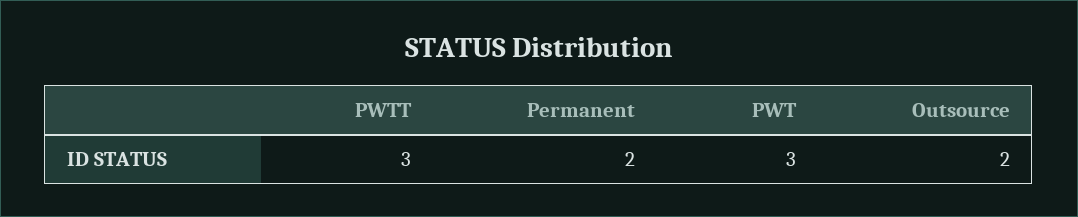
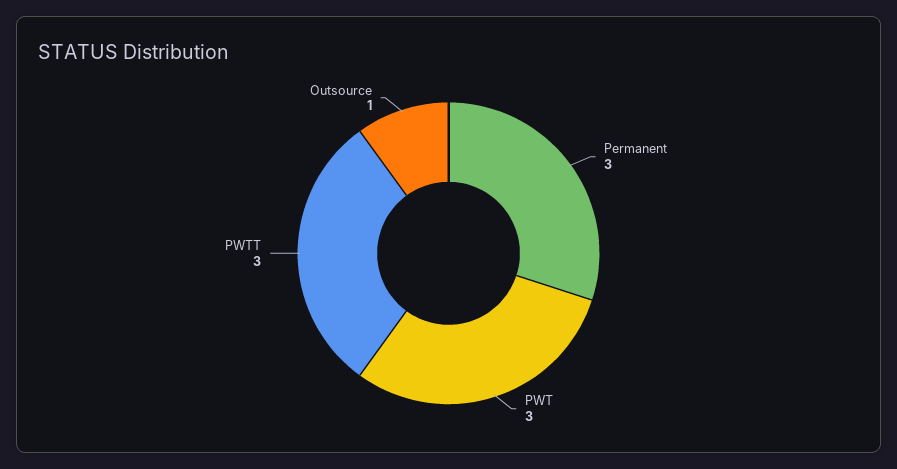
Permanent: 2 -> 3
Outsource: 2 -> 1

